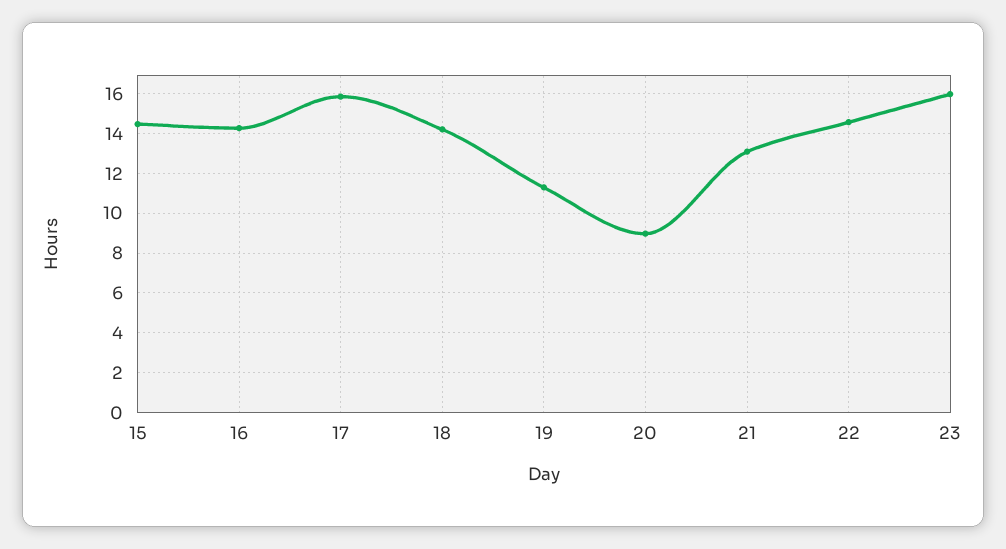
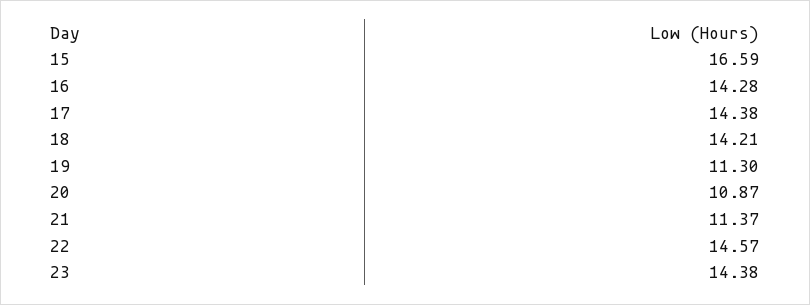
15: 14.5 -> 16.59
17: 16 -> 14.38
20: 9 -> 10.87
21: 13 -> 11.37
23: 16 -> 14.38

